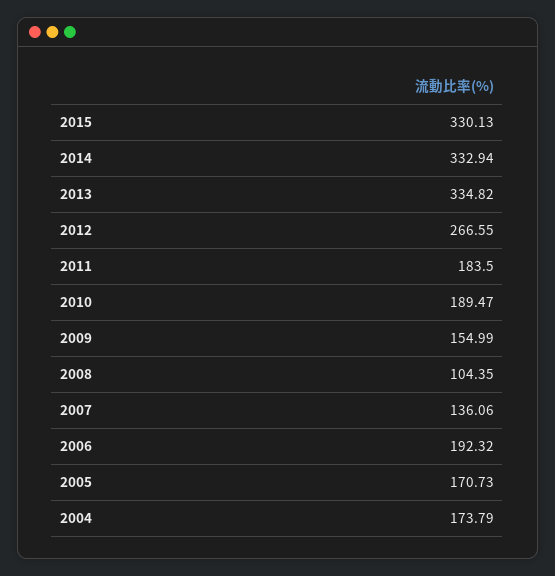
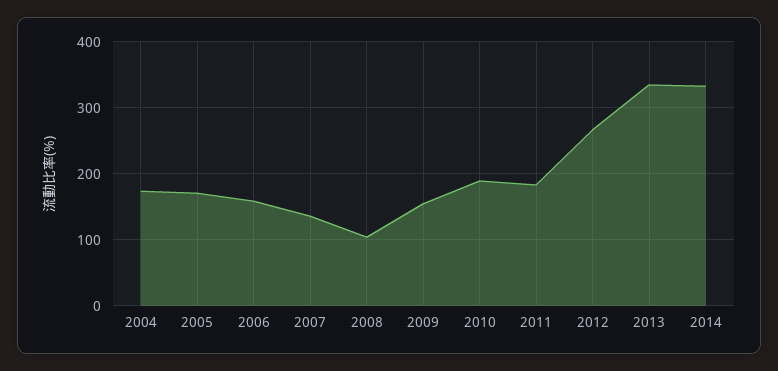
2015: 330.13 -> none
2006: 192.32 -> 160

